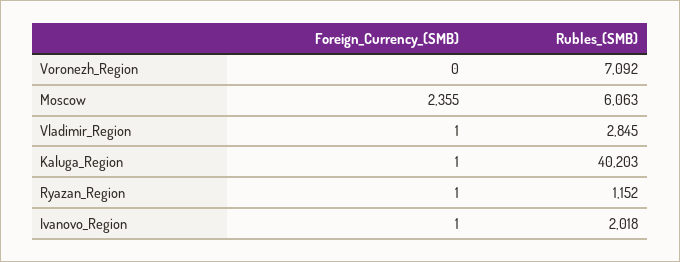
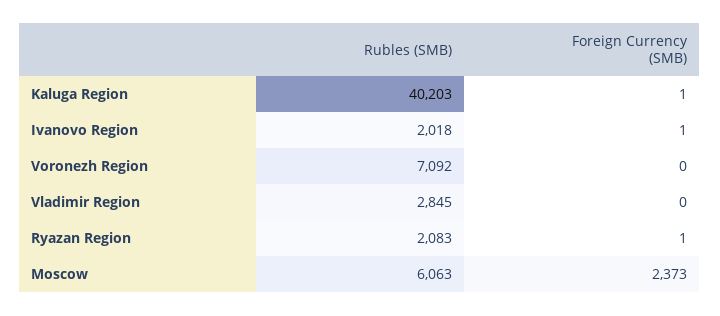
Foreign_Currency_(SMB), Moscow: 2355 -> 2373
Foreign_Currency_(SMB), Vladimir_Region: 1 -> 0
Rubles_(SMB), Ryazan_Region: 1152 -> 2083

